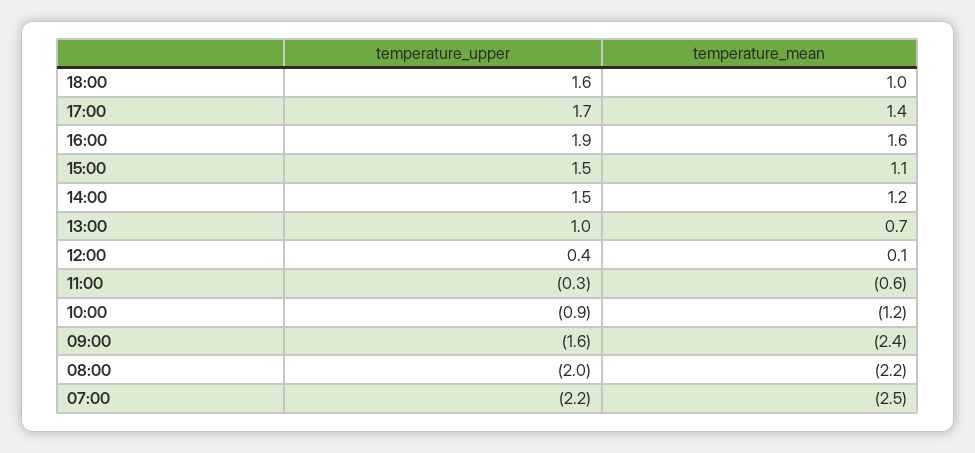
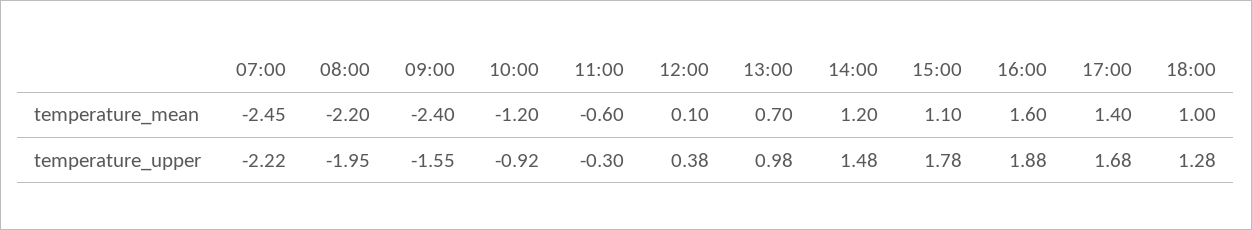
temperature_upper, 18:00: 1.6 -> 1.28
temperature_upper, 15:00: 1.5 -> 1.78

